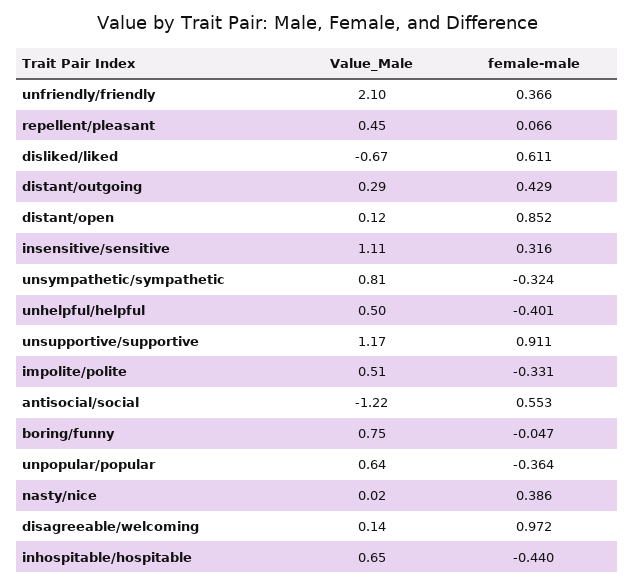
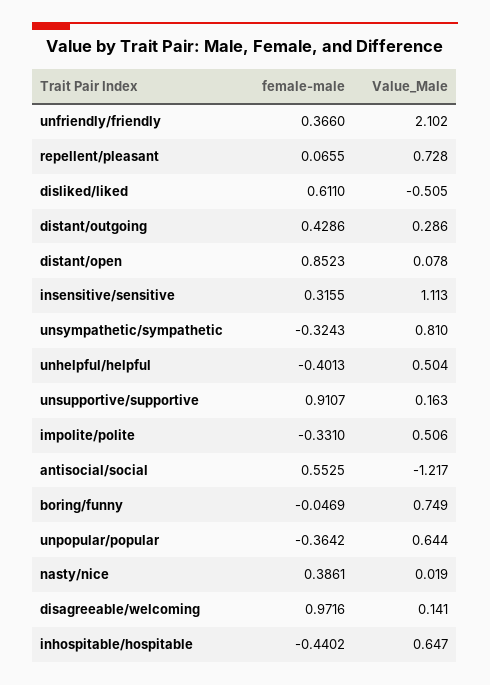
Value_Male, repellent/pleasant: 0.45 -> 0.728
Value_Male, disliked/liked: -0.67 -> -0.505
Value_Male, distant/open: 0.12 -> 0.078
Value_Male, unsupportive/supportive: 1.17 -> 0.163

